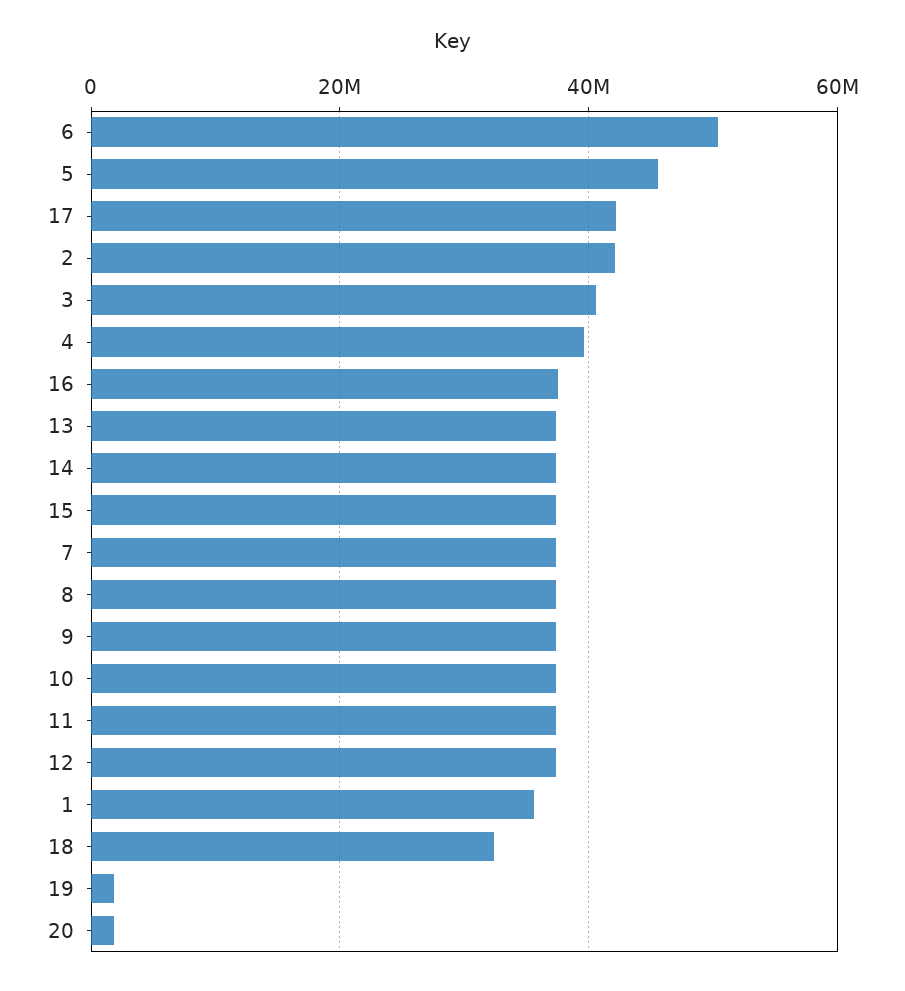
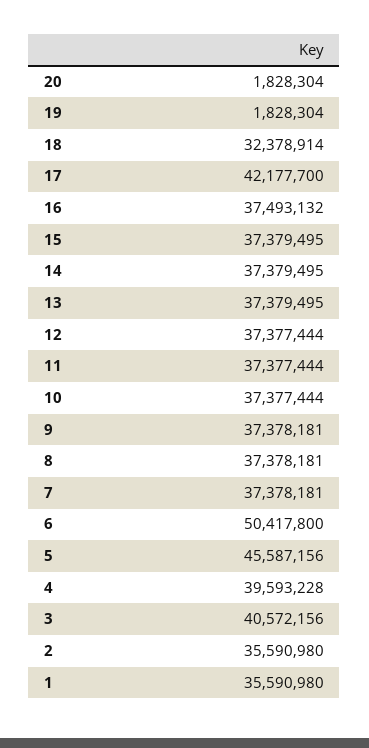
2: 42000000 -> 35590980

